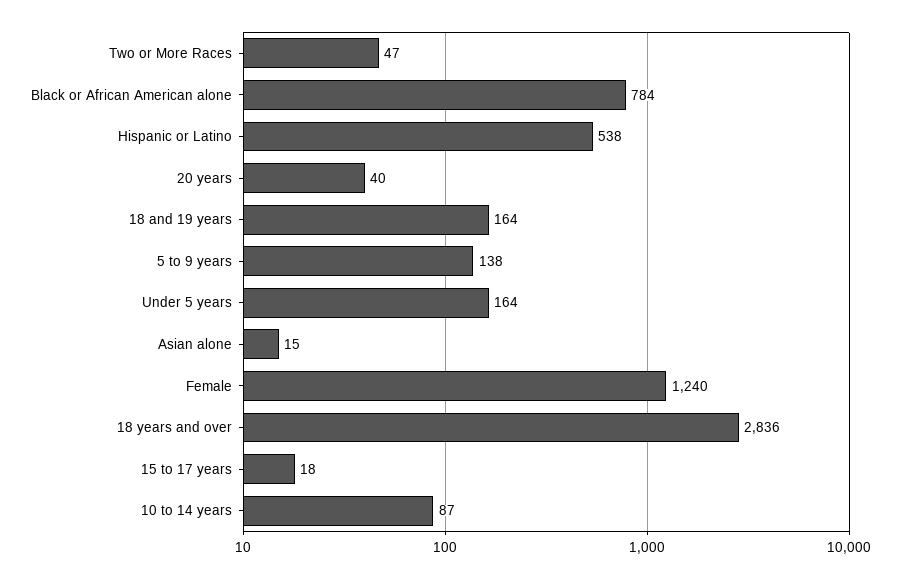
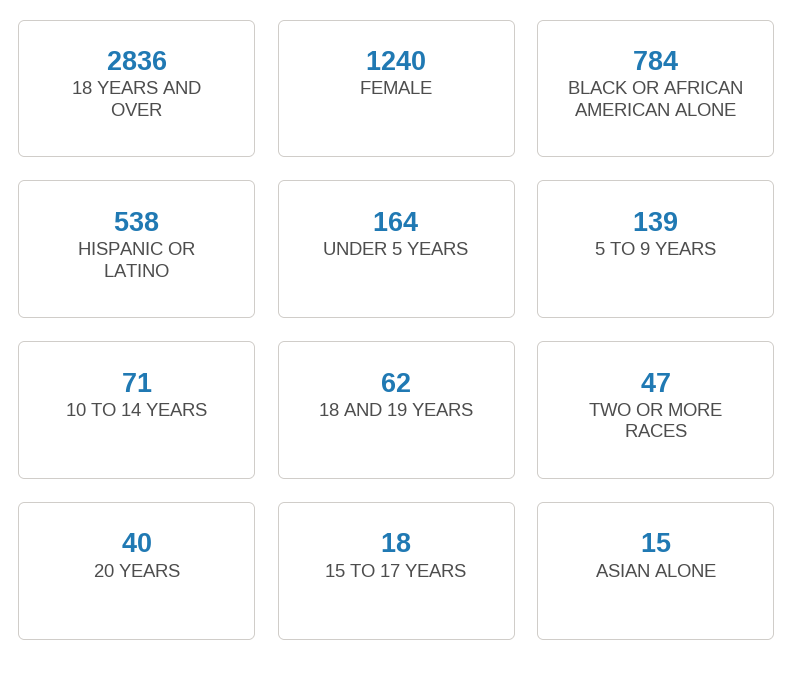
18 and 19 years: 164 -> 62
5 to 9 years: 138 -> 139
10 to 14 years: 87 -> 71

